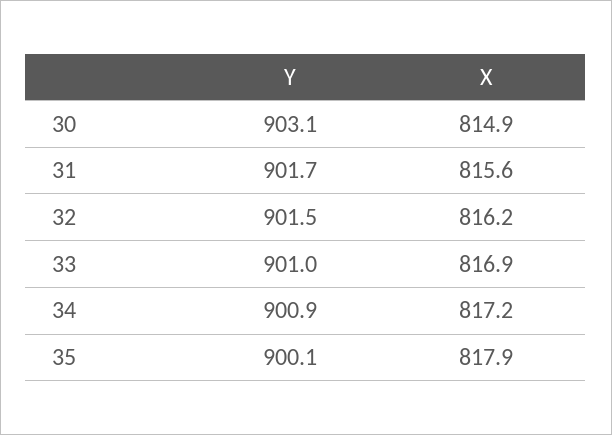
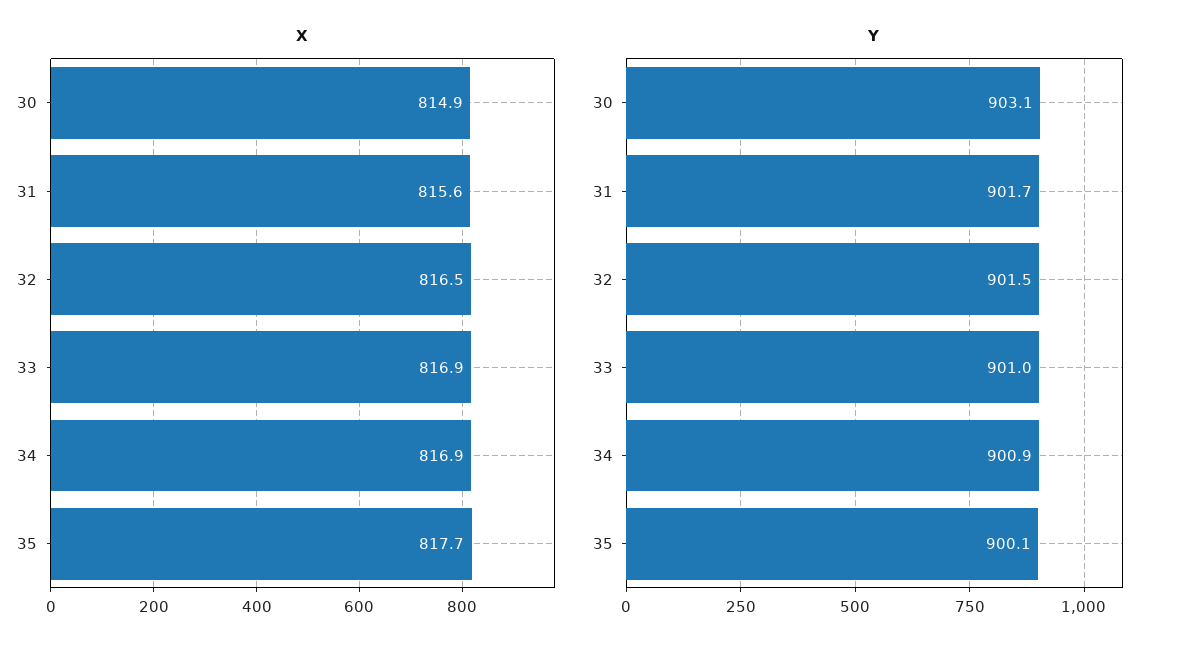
X, 32: 816.2 -> 816.5
X, 34: 817.2 -> 816.9
X, 35: 817.9 -> 817.7

